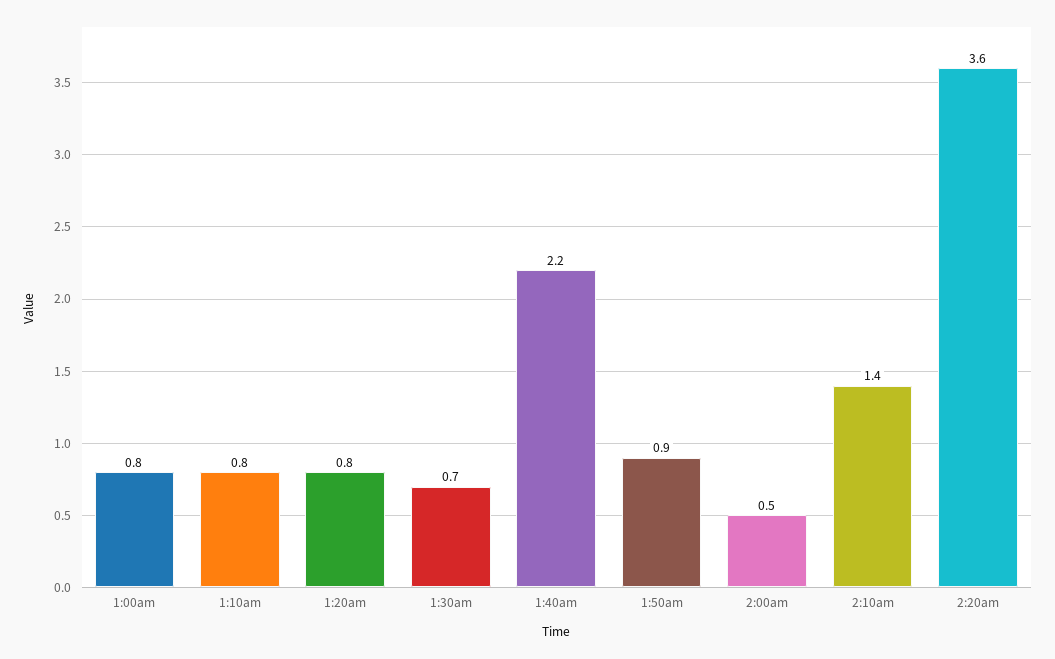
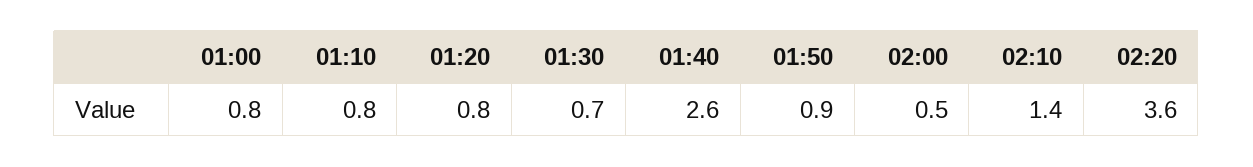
1:40am: 2.2 -> 2.6

